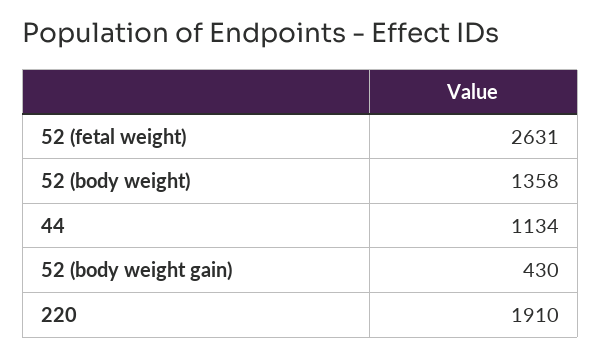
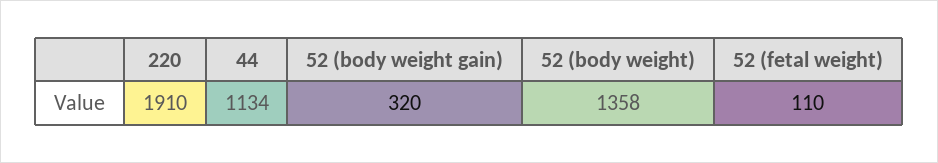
52 (fetal weight): 2631 -> 110
52 (body weight gain): 430 -> 320

